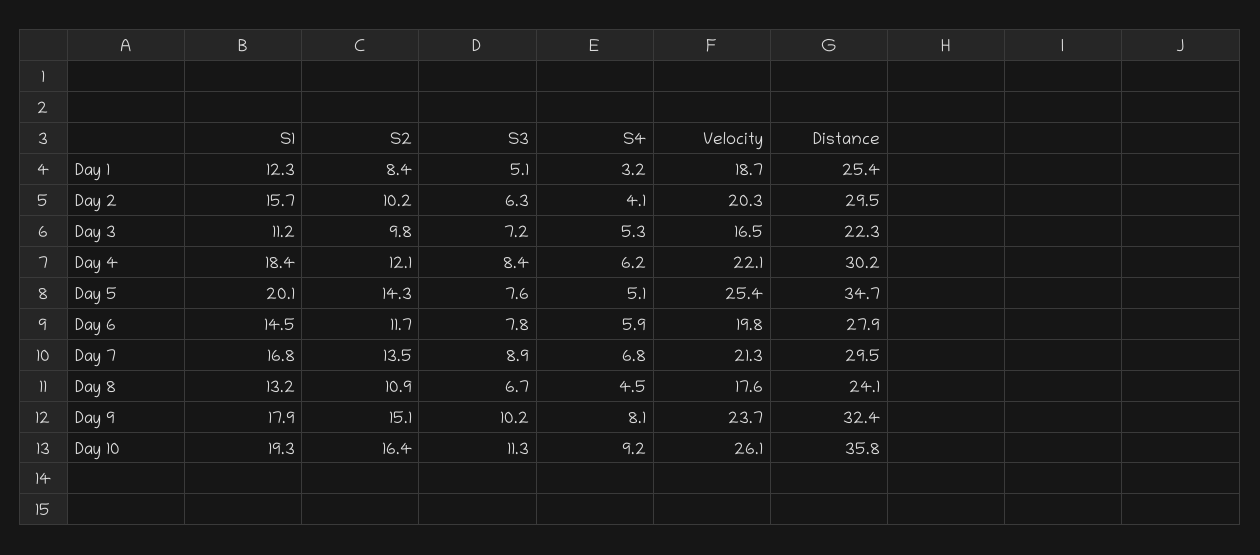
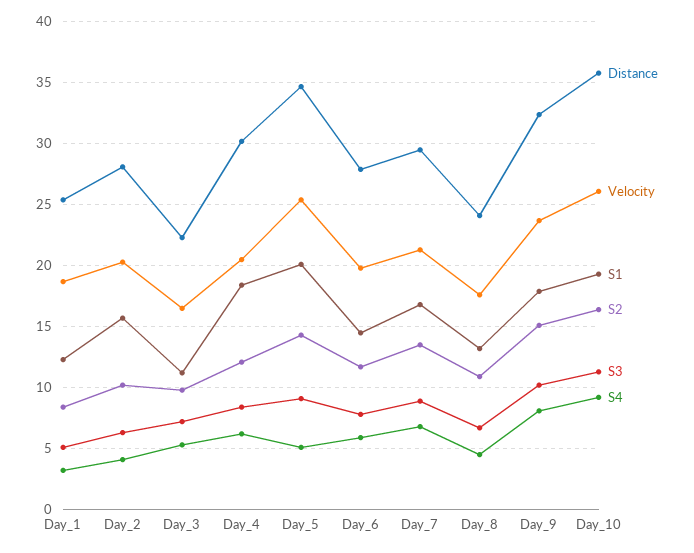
Distance, Day 2: 29.5 -> 28
Velocity, Day 4: 22.1 -> 20.5
S3, Day 5: 7.6 -> 9

